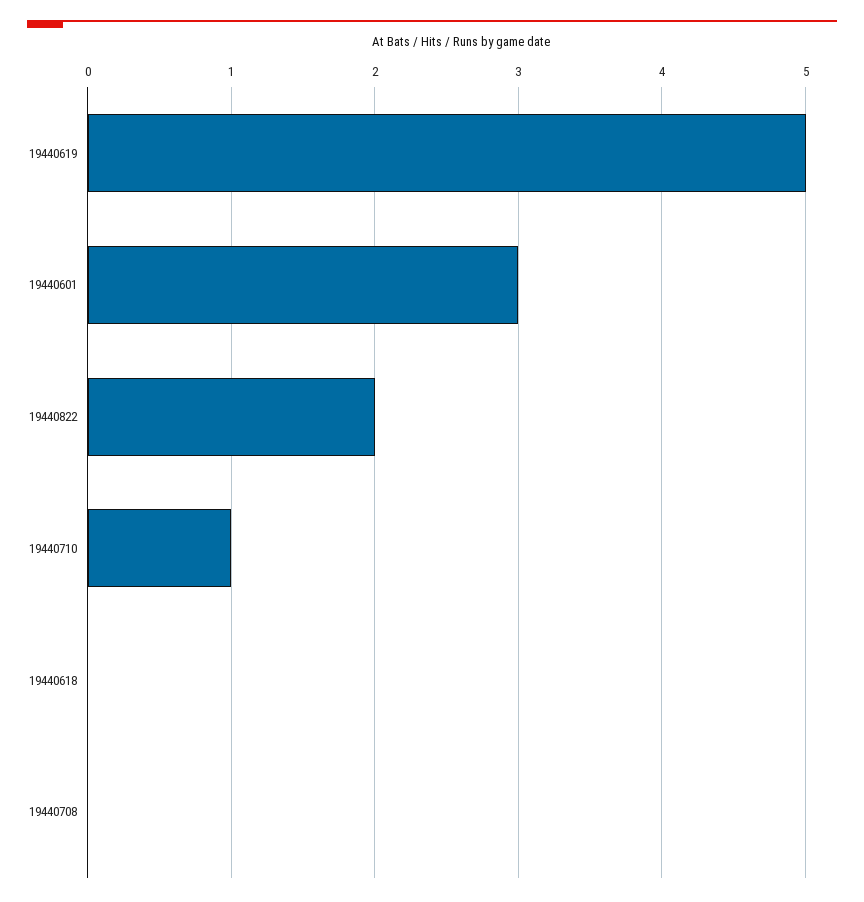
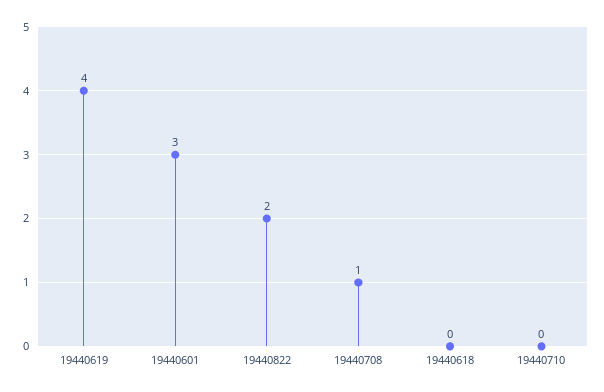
19440619: 5 -> 4
19440710: 1 -> 0
19440708: 0 -> 1

